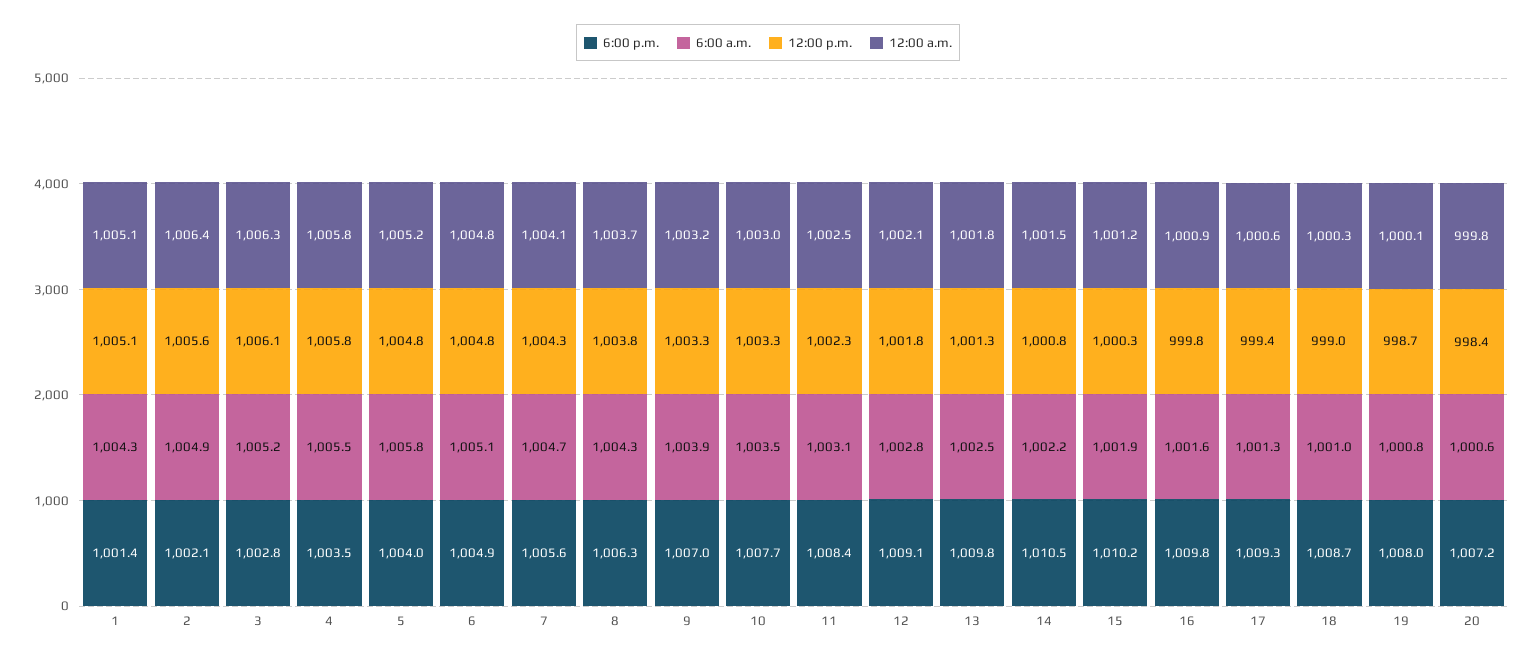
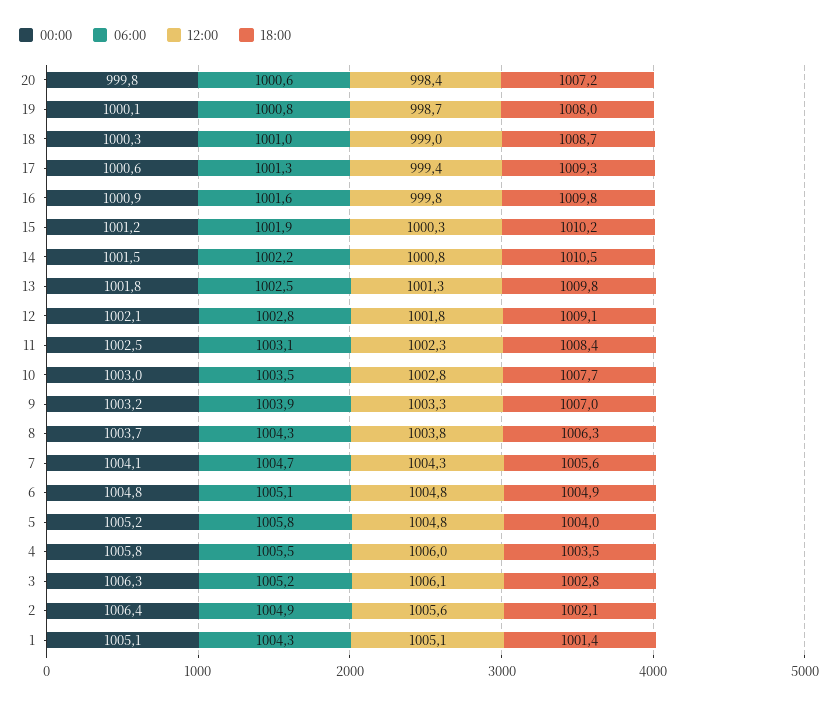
12:00 p.m., 4: 1005.8 -> 1006
12:00 p.m., 10: 1003.3 -> 1002.8

